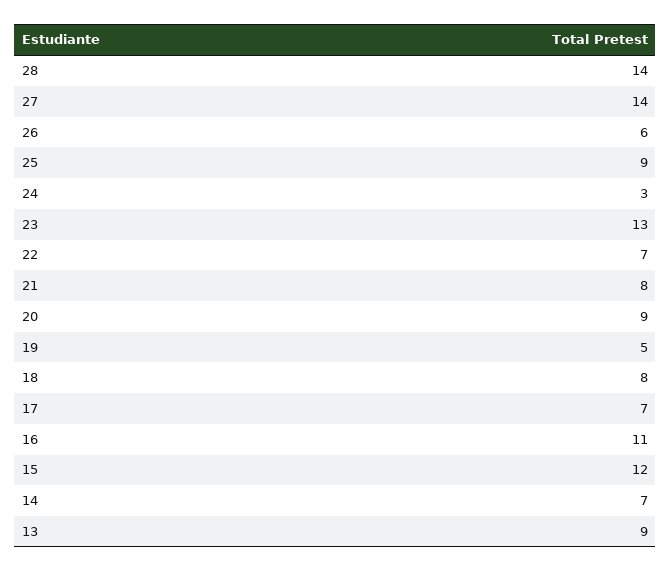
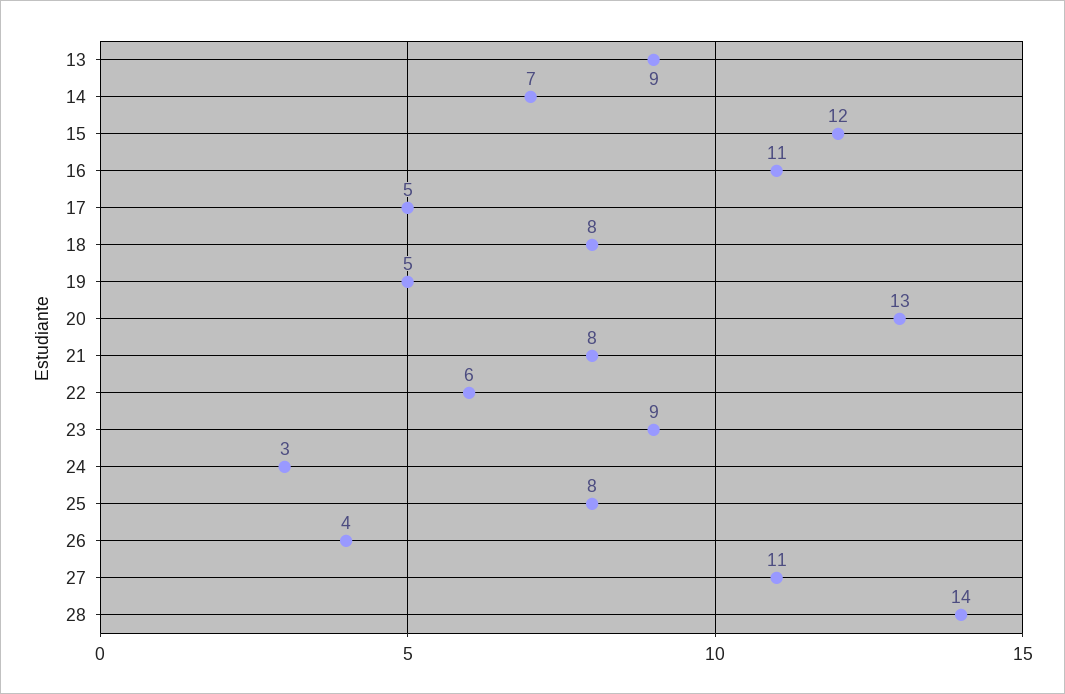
27: 14 -> 11
26: 6 -> 4
25: 9 -> 8
23: 13 -> 9
22: 7 -> 6
20: 9 -> 13
17: 7 -> 5

